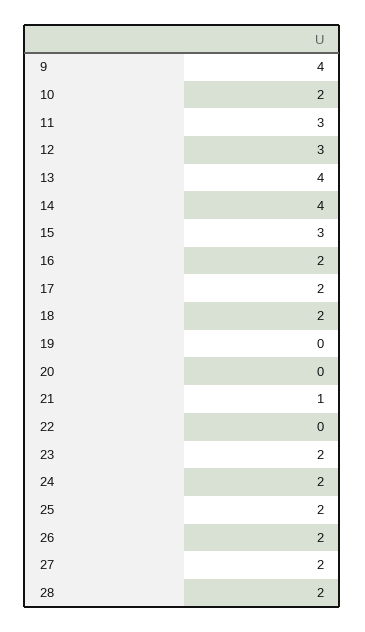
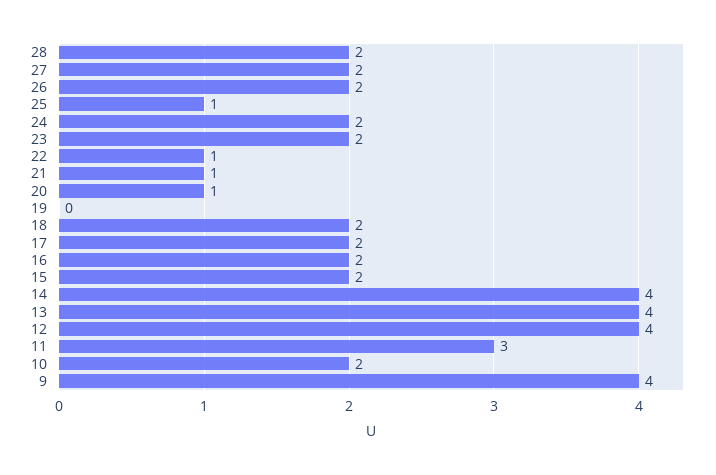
12: 3 -> 4
15: 3 -> 2
20: 0 -> 1
22: 0 -> 1
25: 2 -> 1

